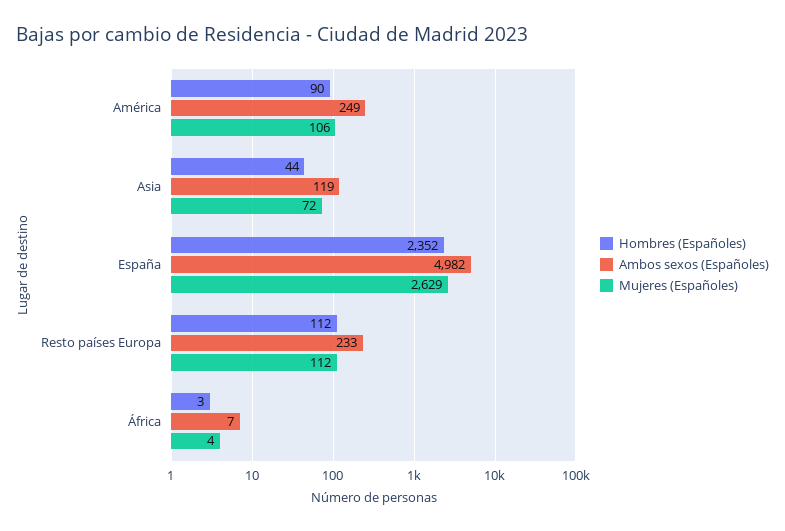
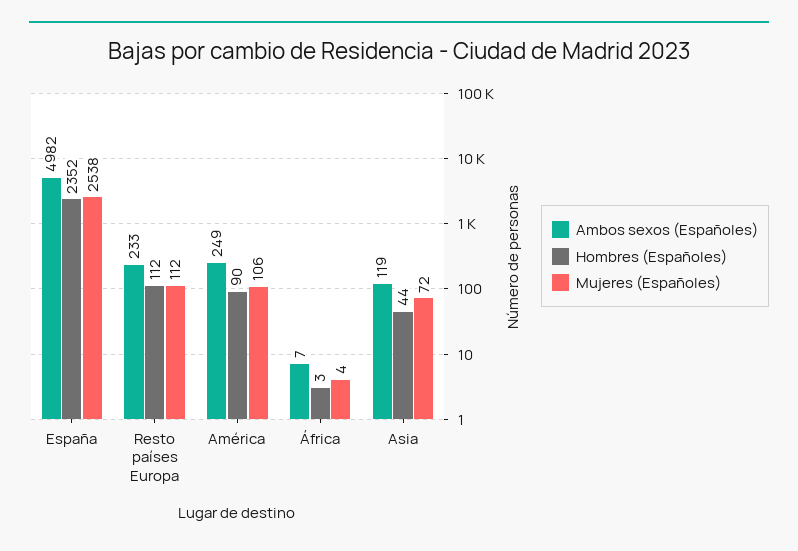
Mujeres (Españoles), España: 2629 -> 2538

